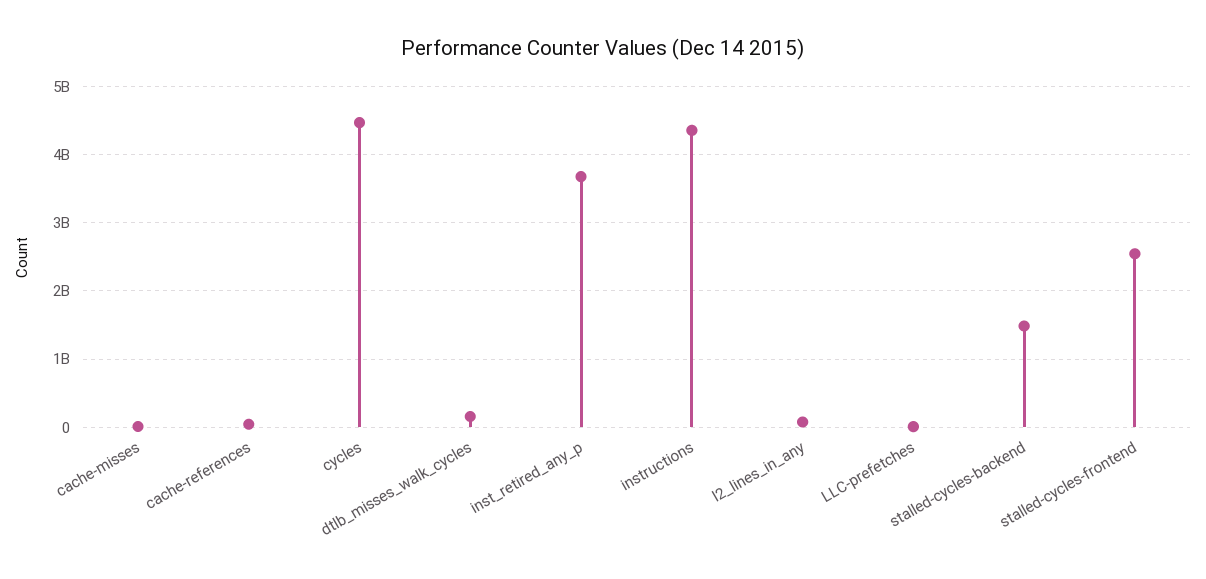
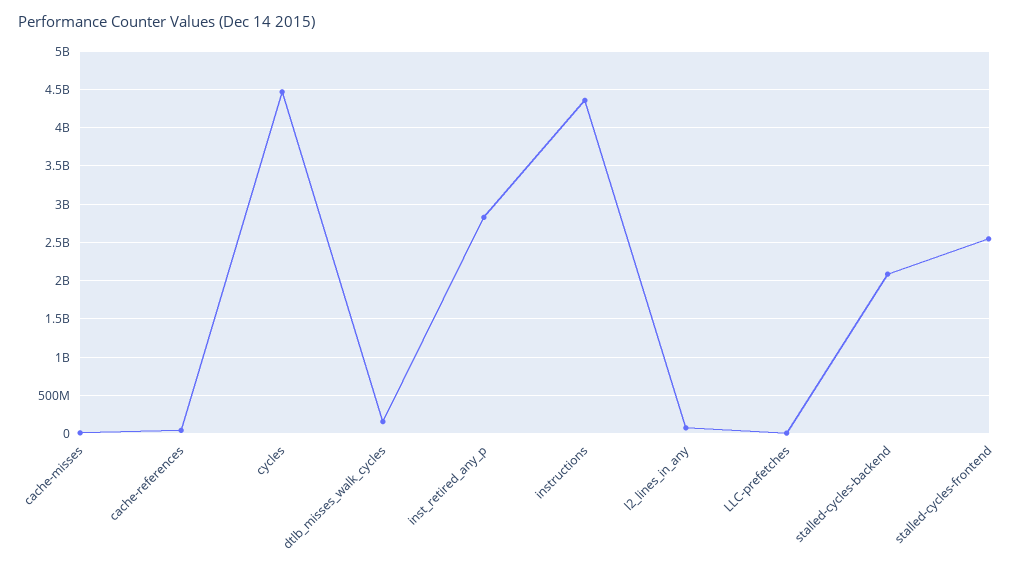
inst_retired_any_p: 3700000000 -> 2800000000
stalled-cycles-backend: 1500000000 -> 2100000000

